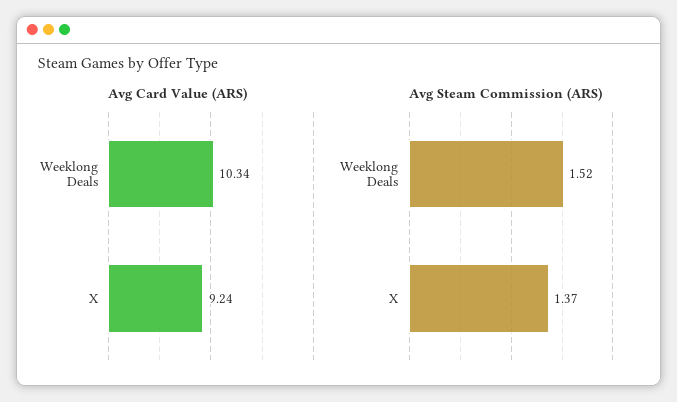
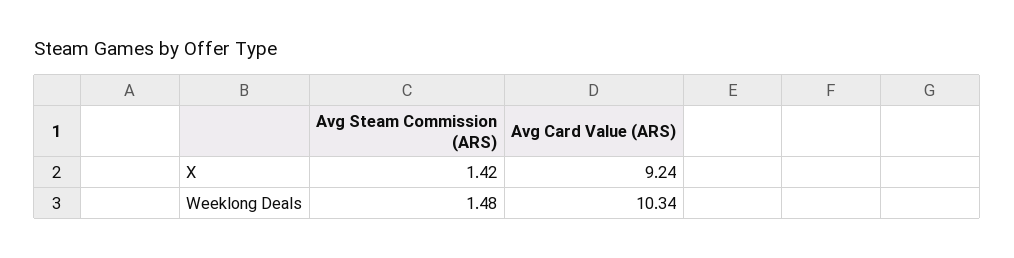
Avg Steam Commission (ARS), Weeklong Deals: 1.52 -> 1.48
Avg Steam Commission (ARS), X: 1.37 -> 1.42

